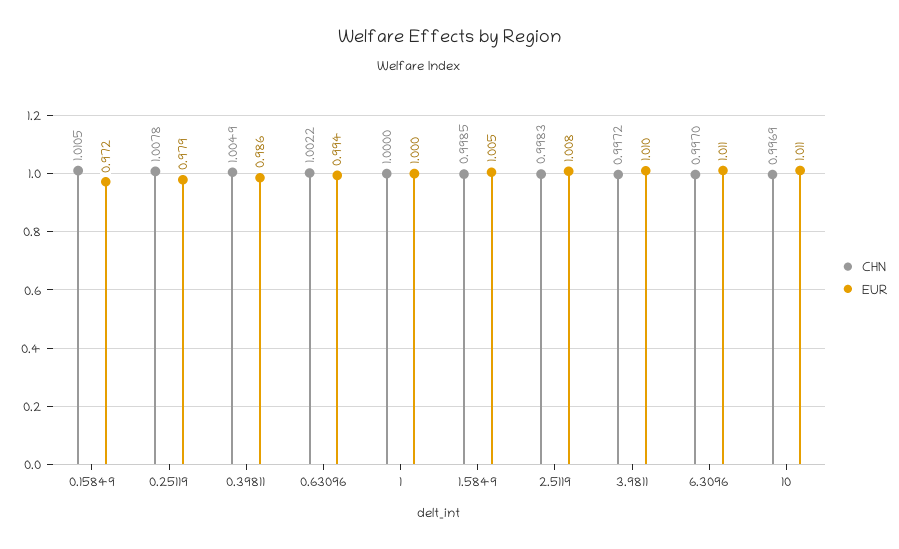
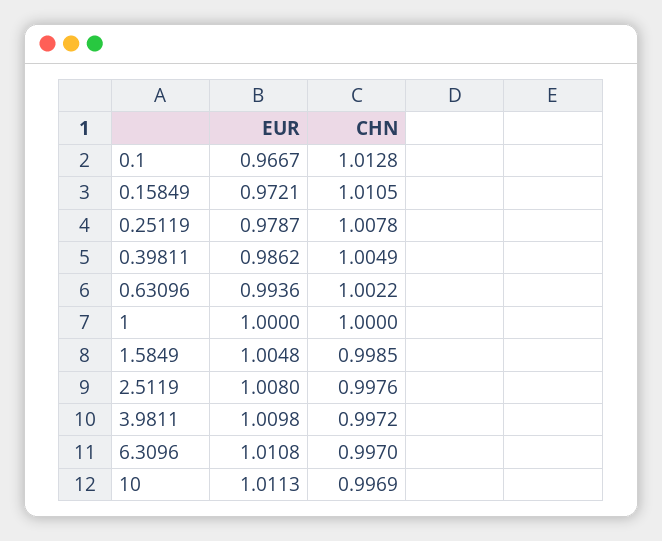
CHN, 2.5119: 0.9983 -> 0.9976
EUR, 0.1: none -> 0.9667
CHN, 0.1: none -> 1.0128

